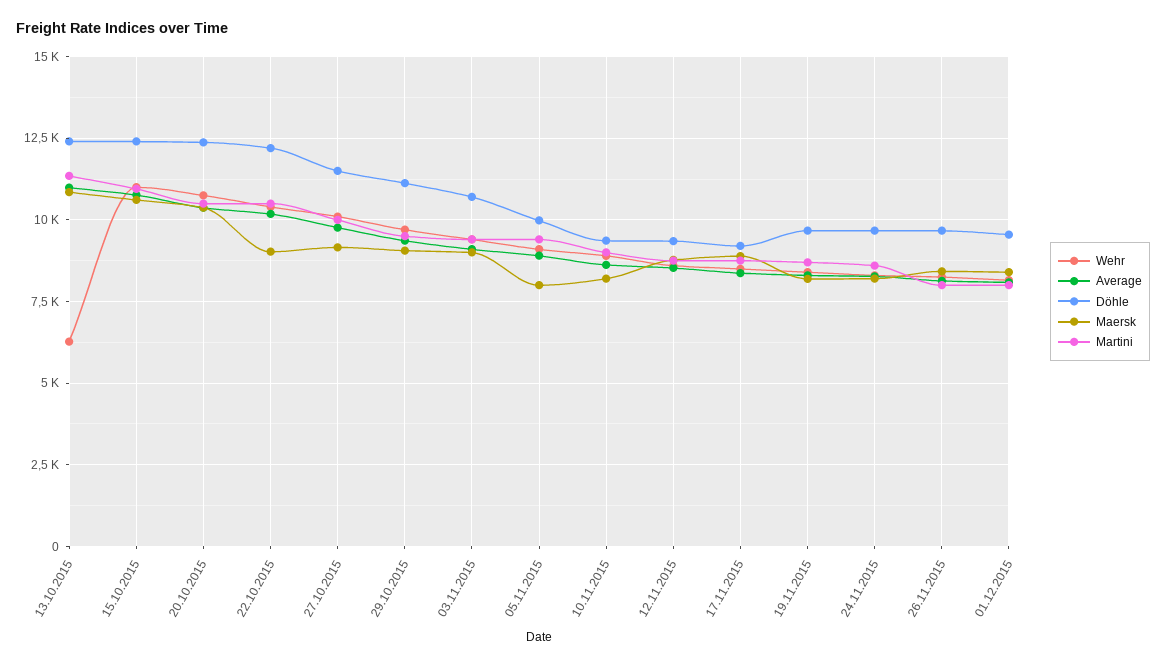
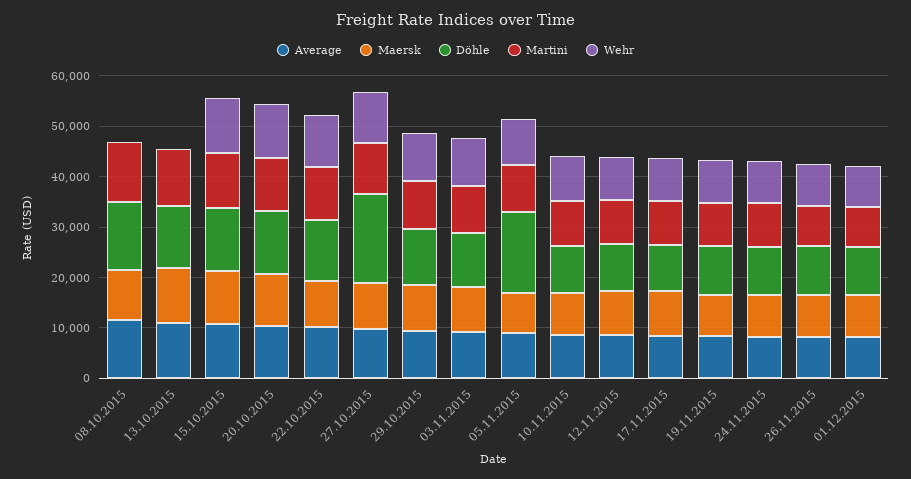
Wehr, 13.10.2015: 6250 -> 0
Döhle, 27.10.2015: 11500 -> 18000
Döhle, 05.11.2015: 10000 -> 16000
Average, 08.10.2015: none -> 12000
Maersk, 08.10.2015: none -> 10000
Döhle, 08.10.2015: none -> 14000
Martini, 08.10.2015: none -> 12000
Wehr, 08.10.2015: none -> 0

